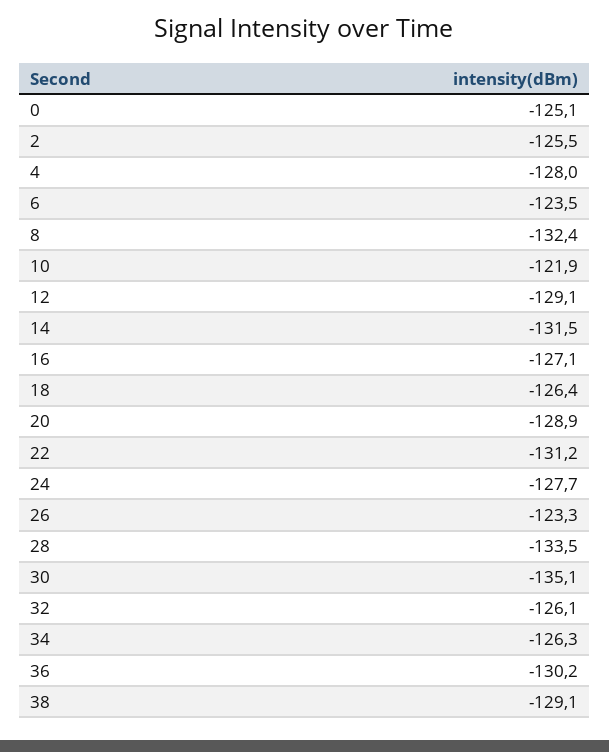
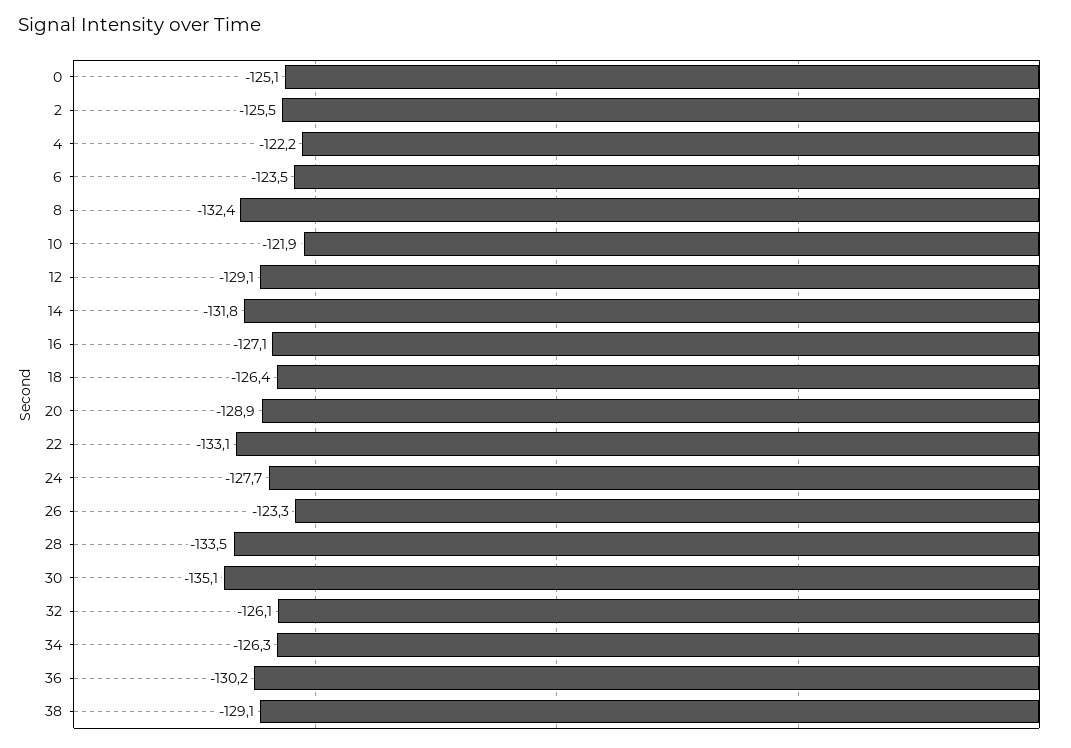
4: -128 -> -122.2
14: -131.5 -> -131.8
22: -131.2 -> -133.1

